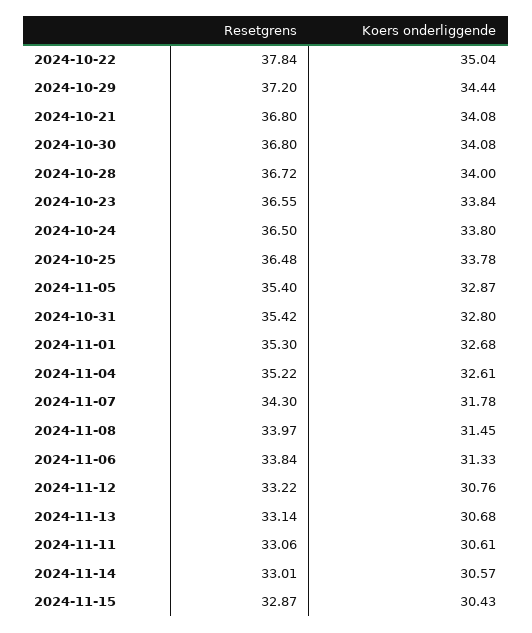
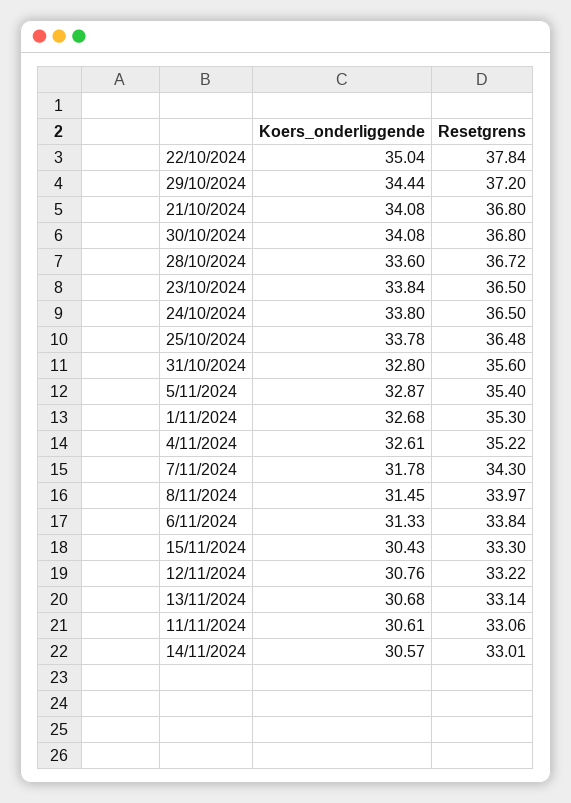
Koers onderliggende, 2024-10-28: 34 -> 33.6
Resetgrens, 2024-10-23: 36.55 -> 36.5
Resetgrens, 2024-10-31: 35.42 -> 35.6
Resetgrens, 2024-11-15: 32.87 -> 33.3

